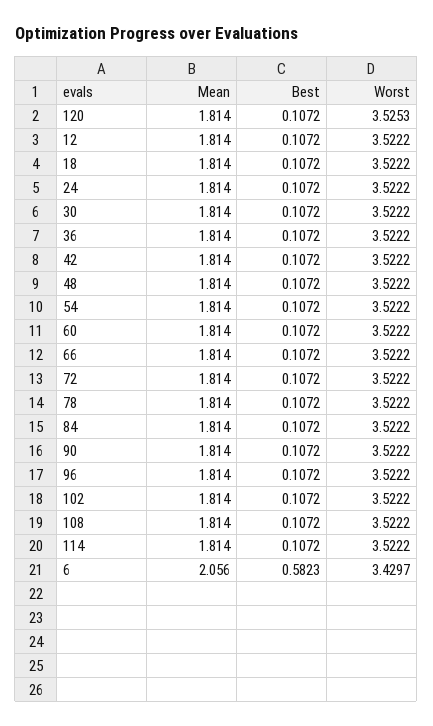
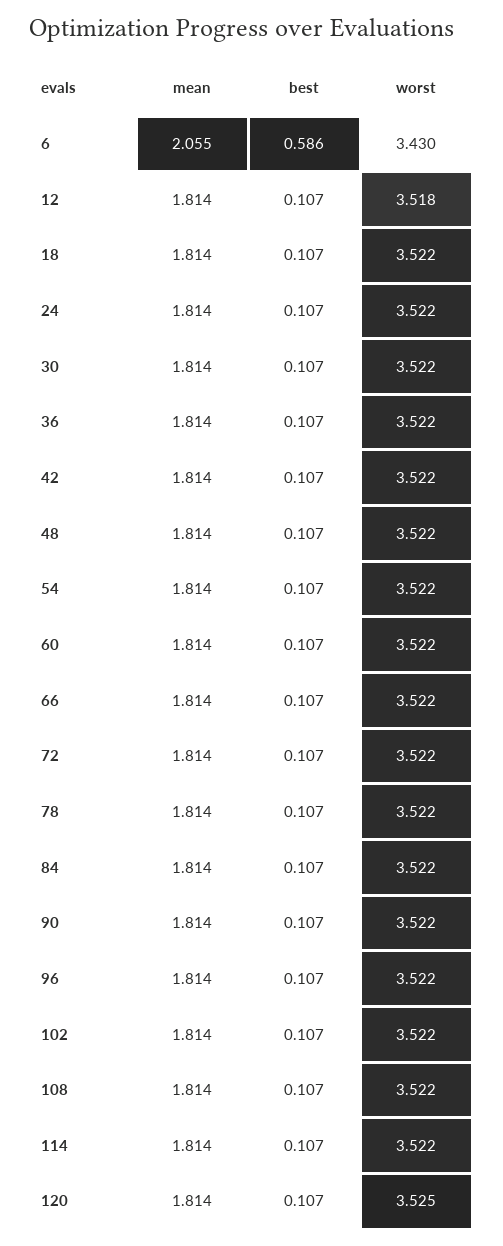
Worst, 12: 3.5222 -> 3.518
Mean, 6: 2.056 -> 2.055
Best, 6: 0.5823 -> 0.586

